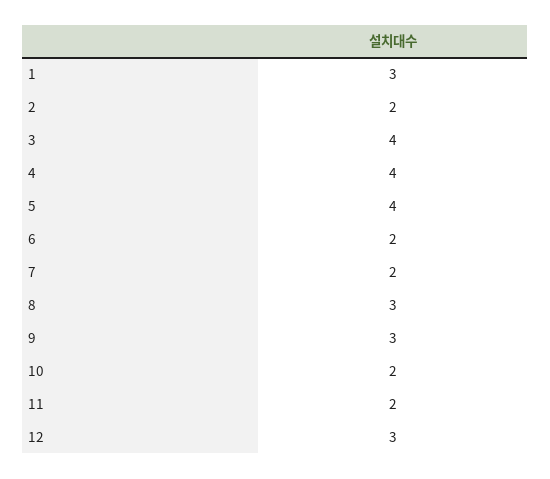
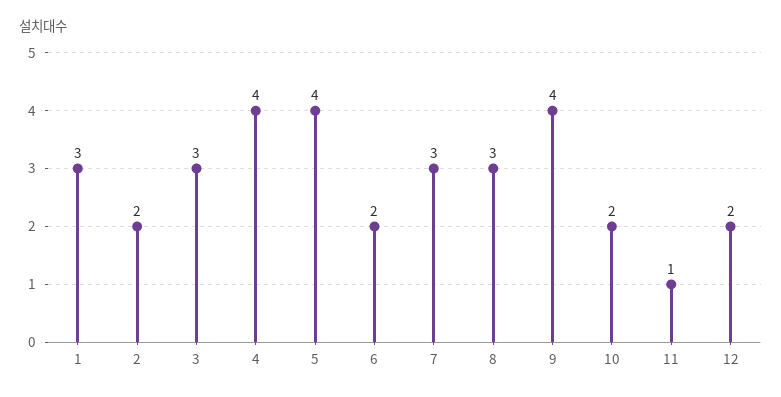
3: 4 -> 3
7: 2 -> 3
9: 3 -> 4
11: 2 -> 1
12: 3 -> 2

